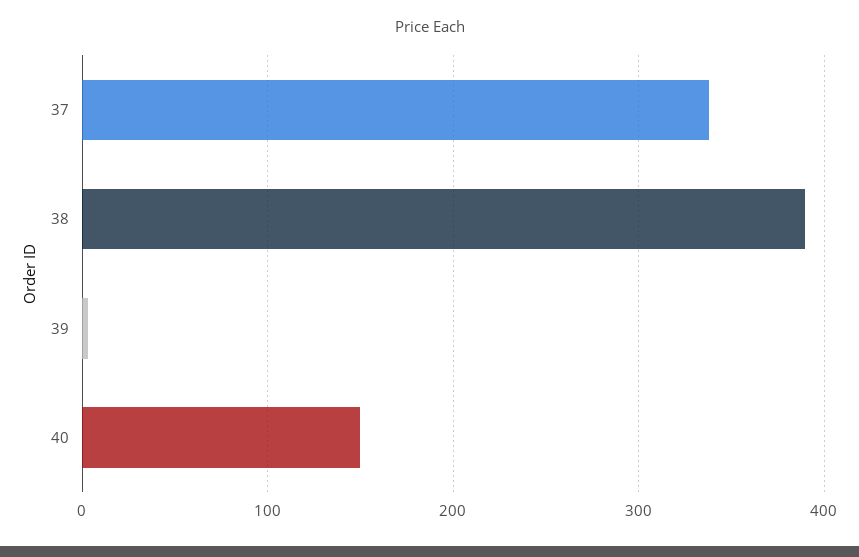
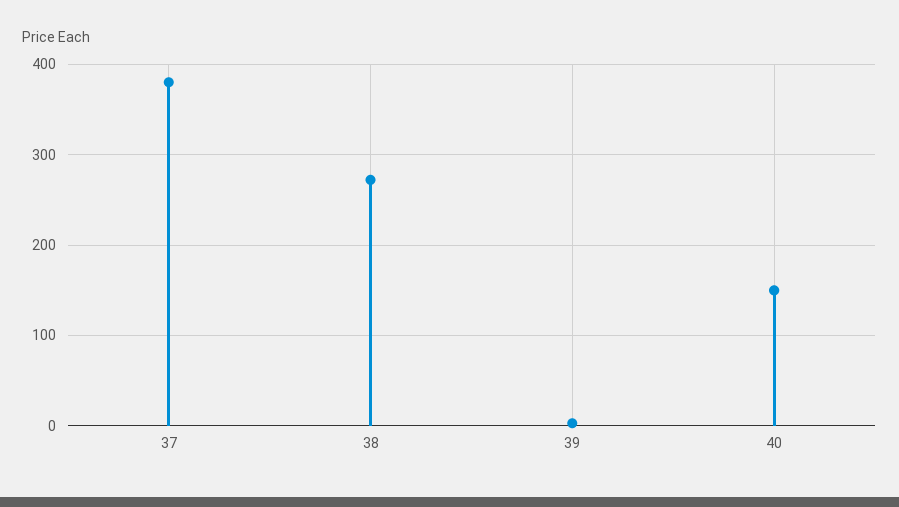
37: 340 -> 380
38: 390 -> 270

